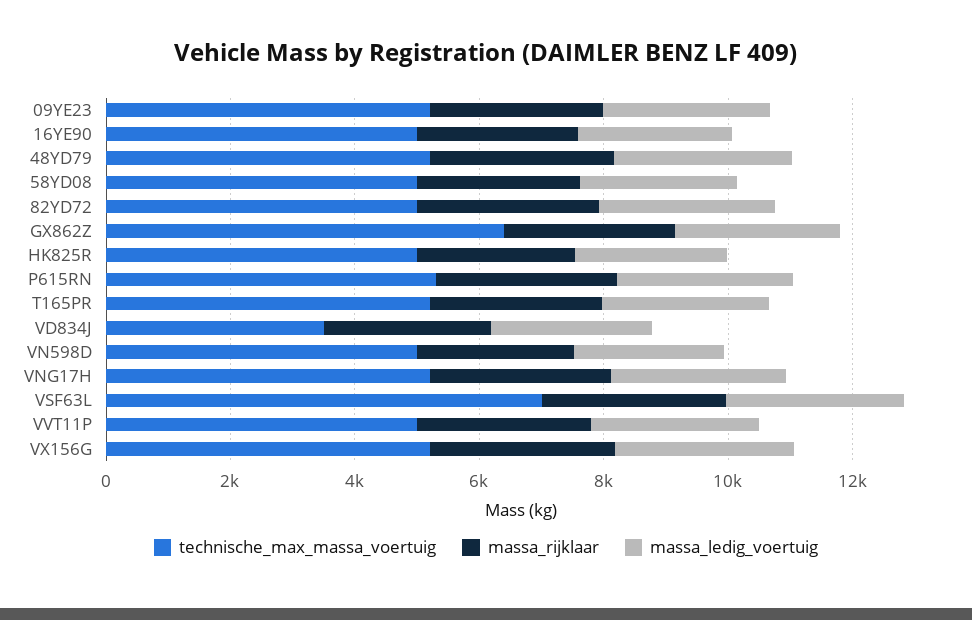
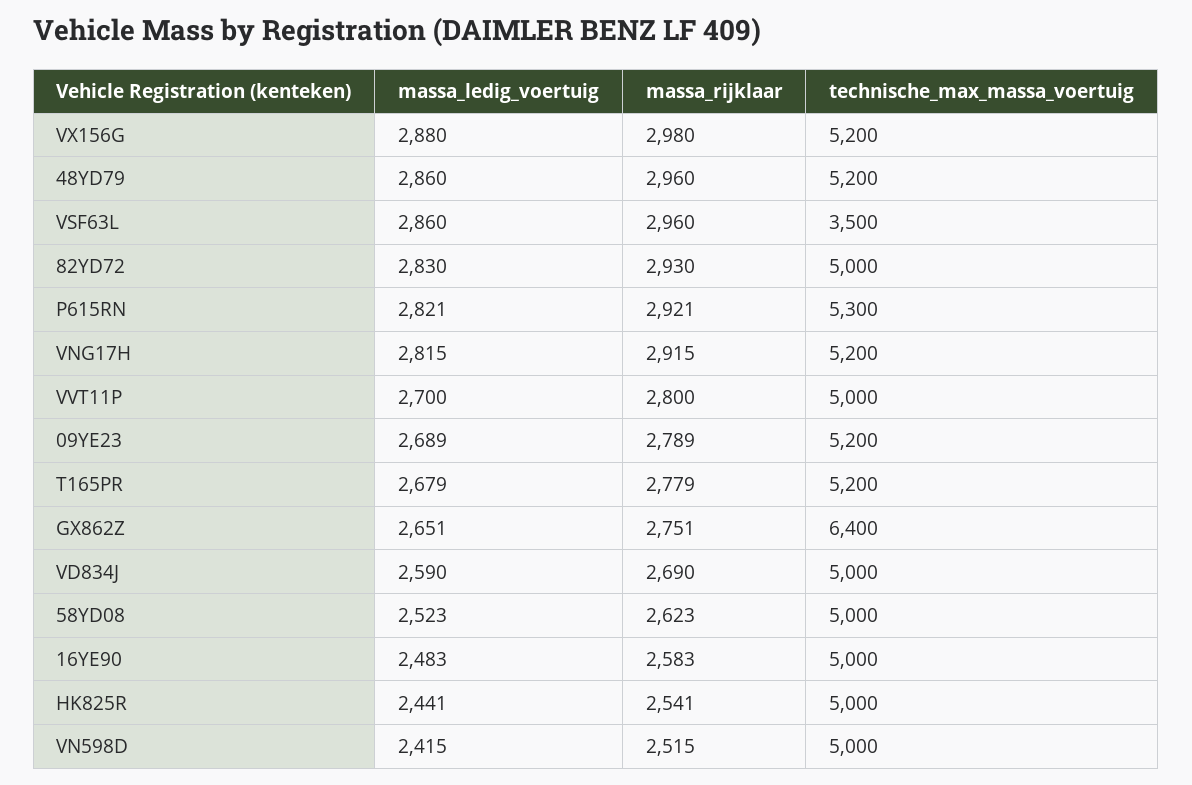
technische_max_massa_voertuig, VD834J: 3500 -> 5000
technische_max_massa_voertuig, VSF63L: 7000 -> 3500

